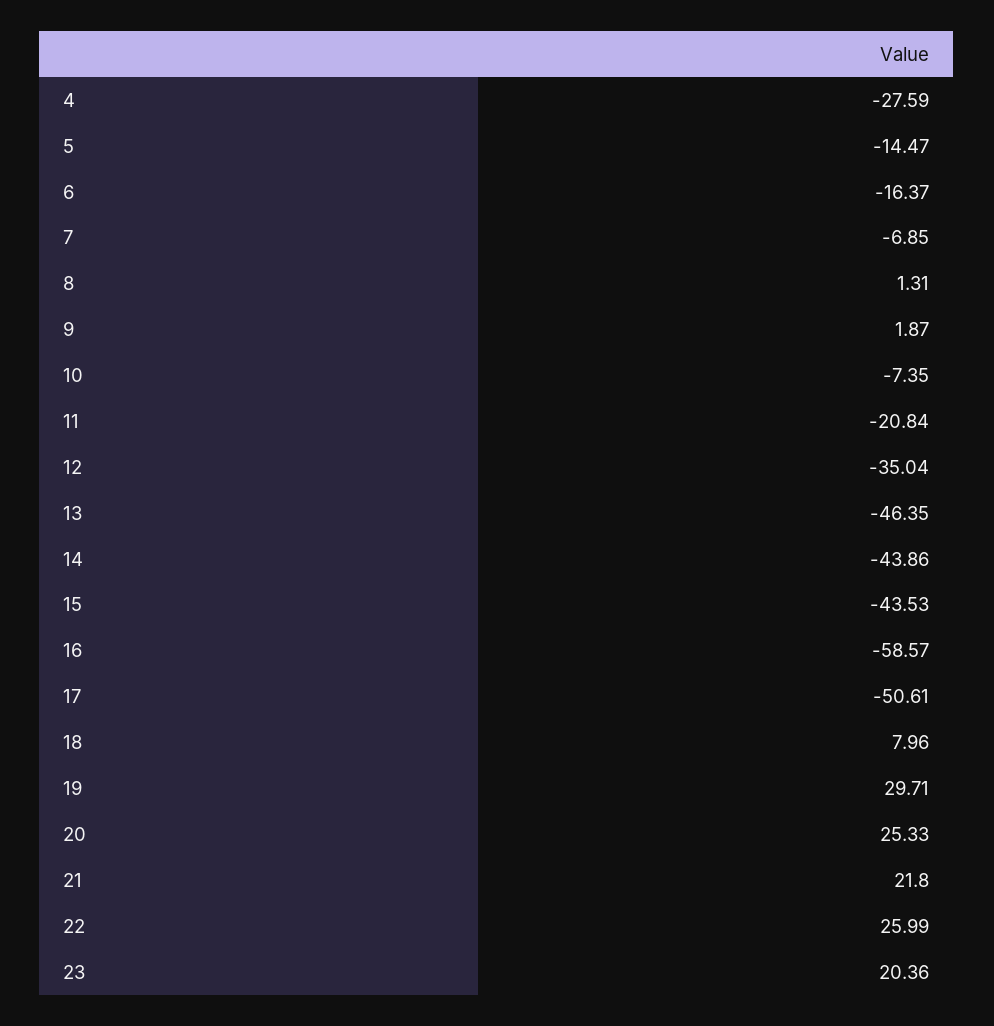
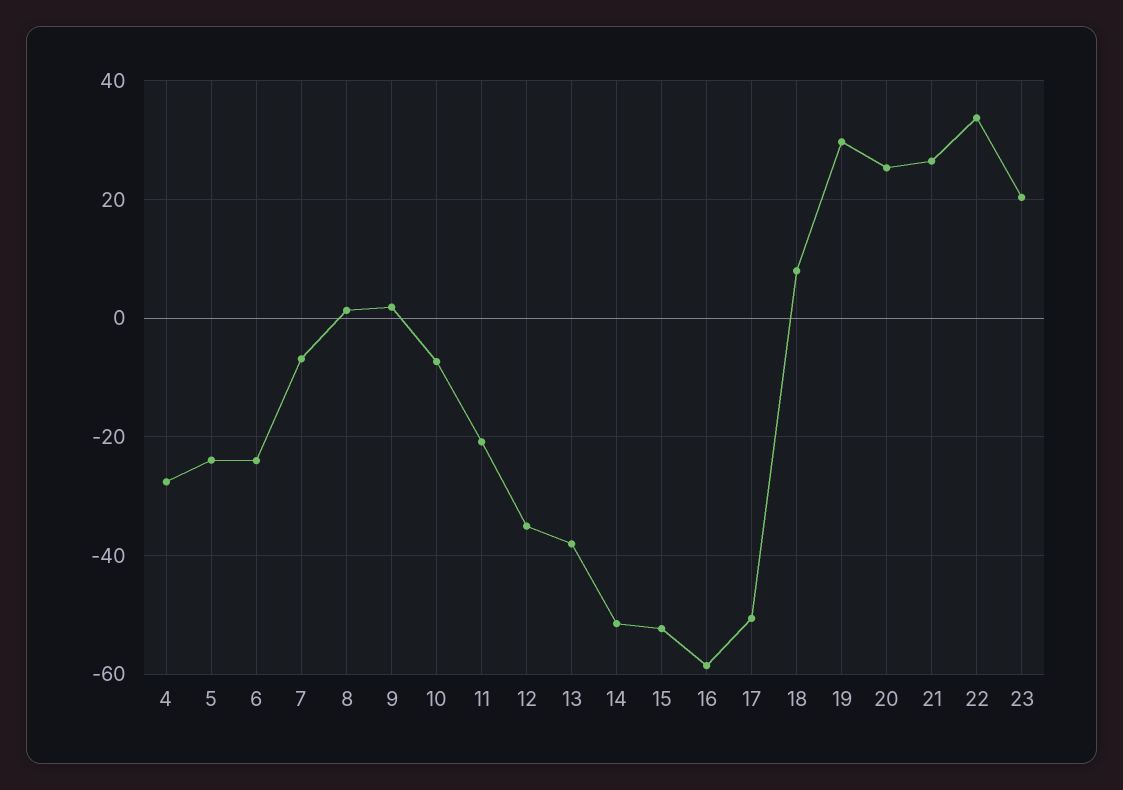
5: -14.47 -> -24
6: -16.37 -> -24
13: -46.35 -> -38
14: -43.86 -> -52
15: -43.53 -> -52
21: 21.8 -> 26
22: 25.99 -> 34

